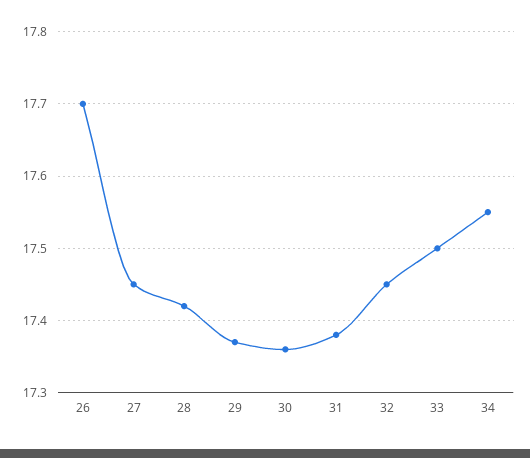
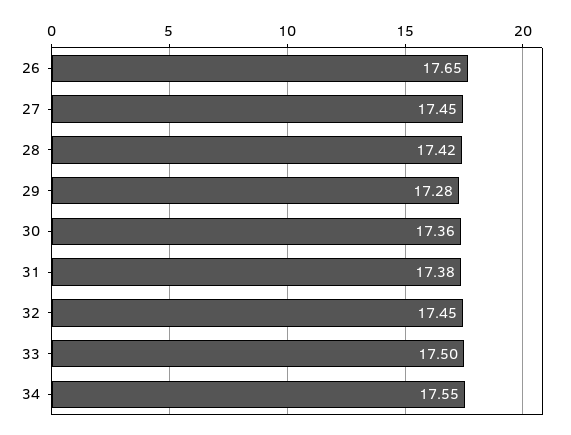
26: 17.7 -> 17.65
29: 17.37 -> 17.28

